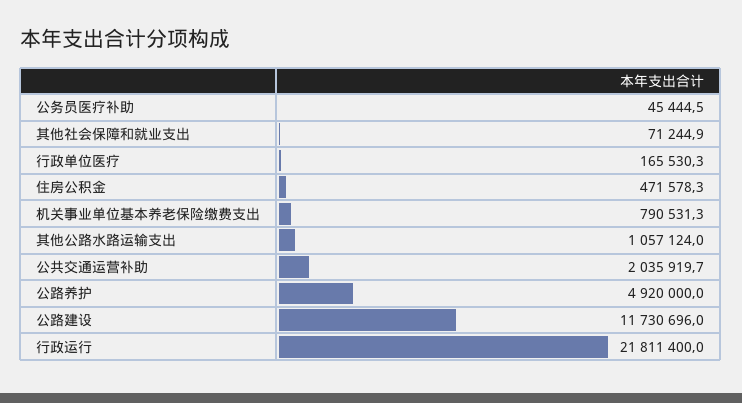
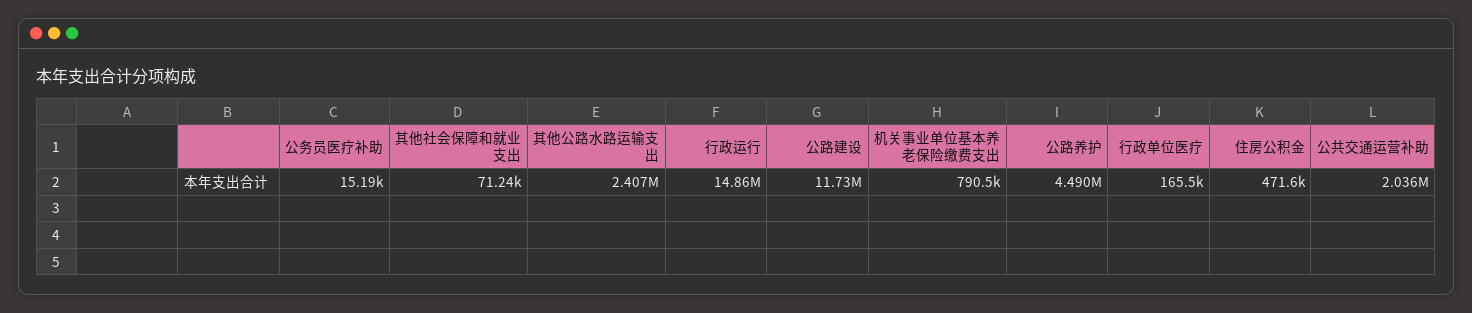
公务员医疗补助: 45444.5 -> 15190
其他公路水路运输支出: 1057124 -> 2407000
公路养护: 4920000 -> 4490000
行政运行: 21811400 -> 14860000

